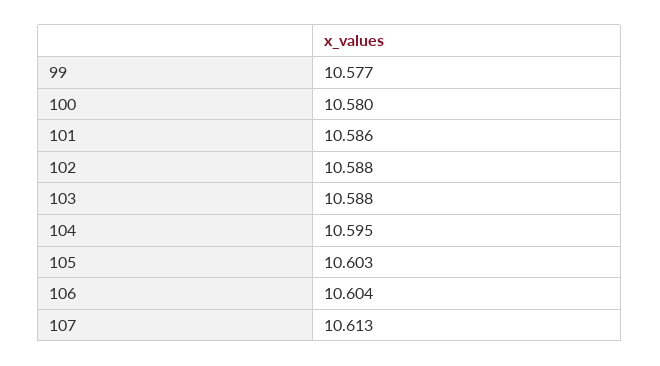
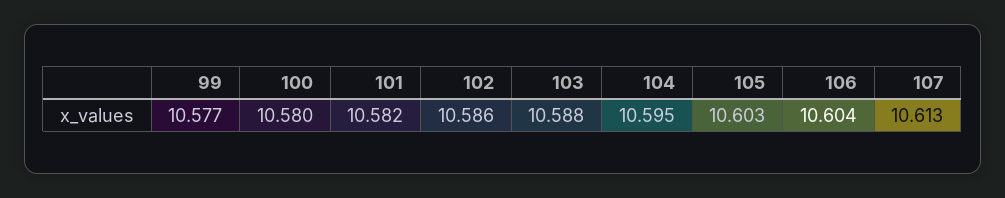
101: 10.586 -> 10.582
102: 10.588 -> 10.586

